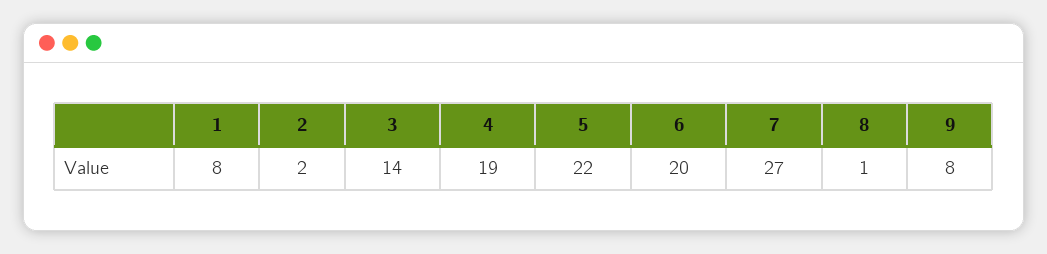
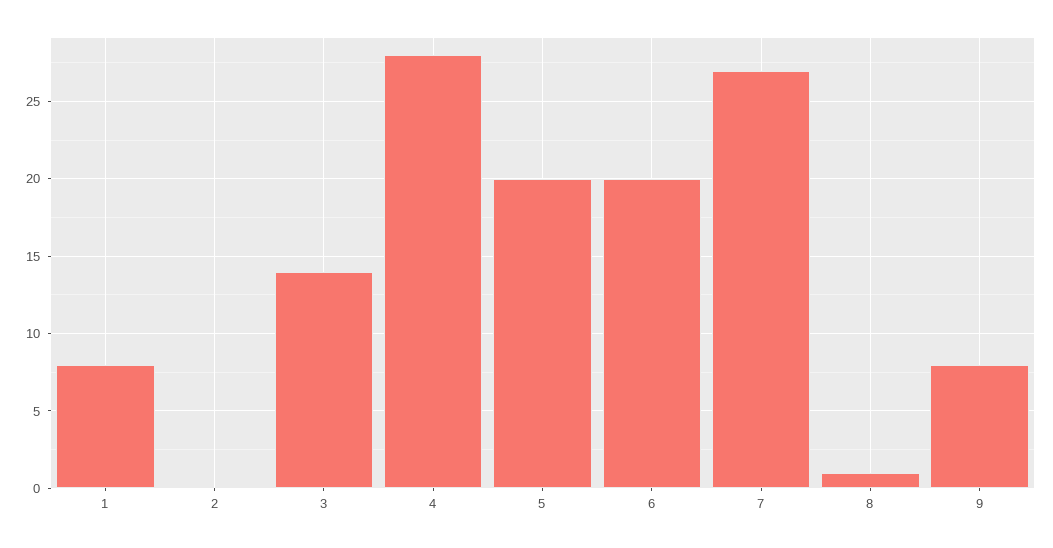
2: 2 -> 0
4: 19 -> 28
5: 22 -> 20

